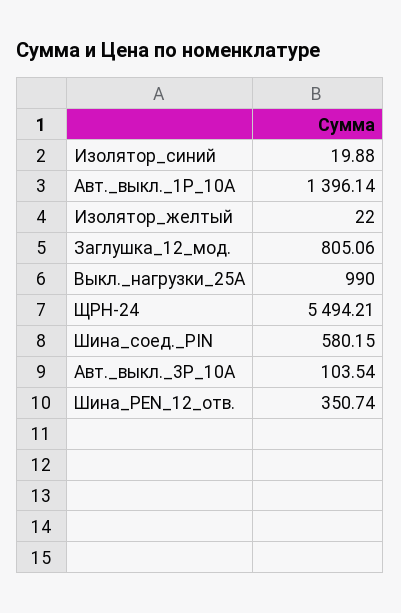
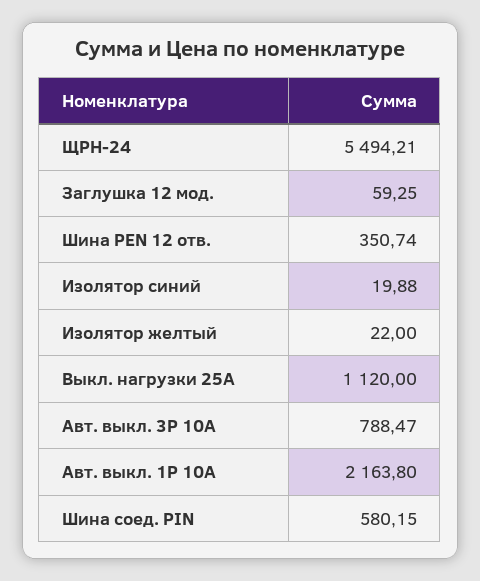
Авт._выкл._1P_10А: 1396.14 -> 2163.8
Заглушка_12_мод.: 805.06 -> 59.25
Выкл._нагрузки_25А: 990 -> 1120
Авт._выкл._3P_10А: 103.54 -> 788.47

